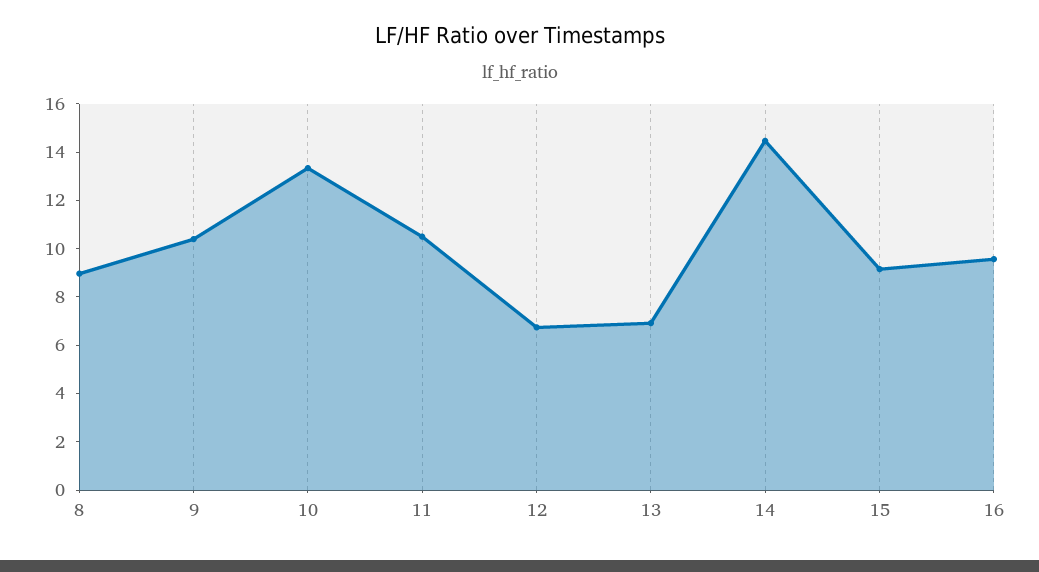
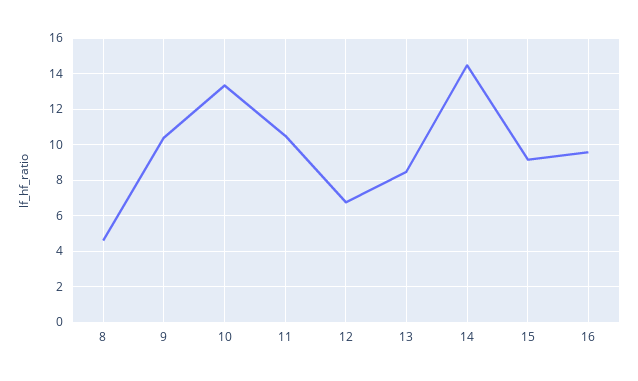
8: 9 -> 4.5
13: 7 -> 8.5

